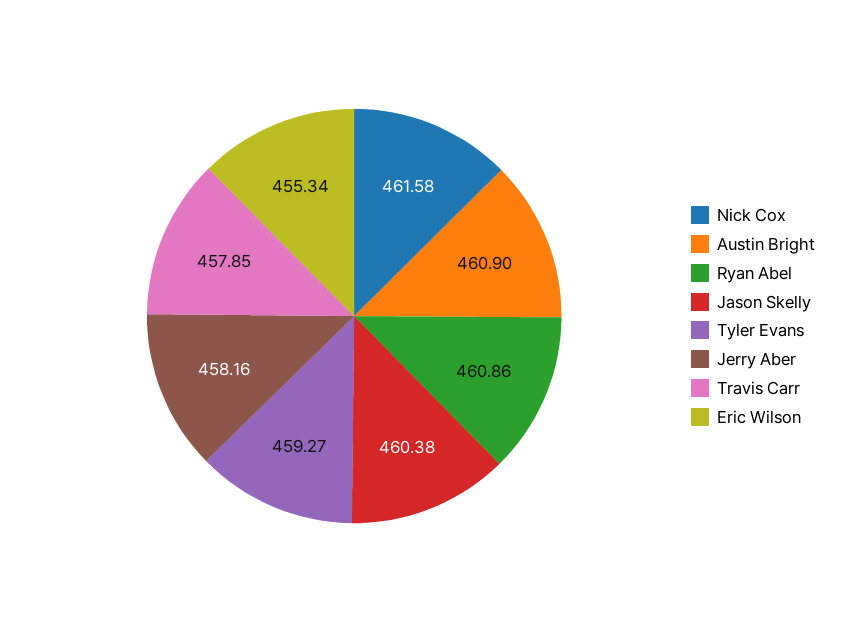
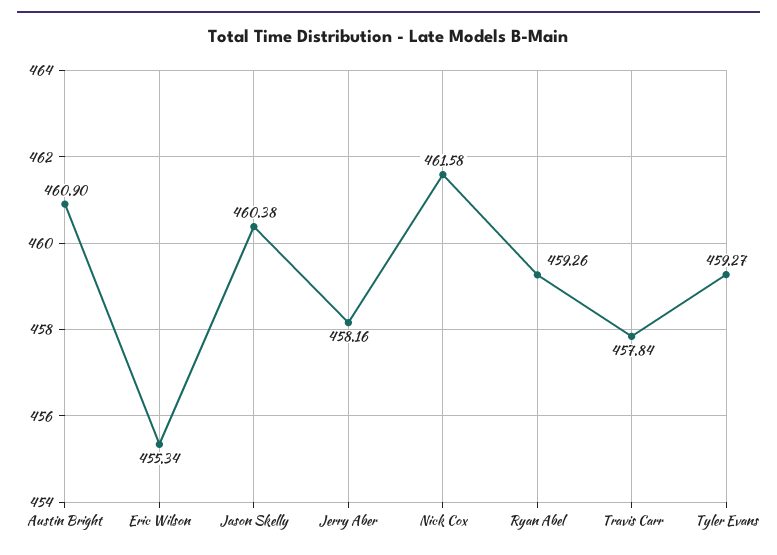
Ryan Abel: 460.86 -> 459.26
Travis Carr: 457.85 -> 457.84

